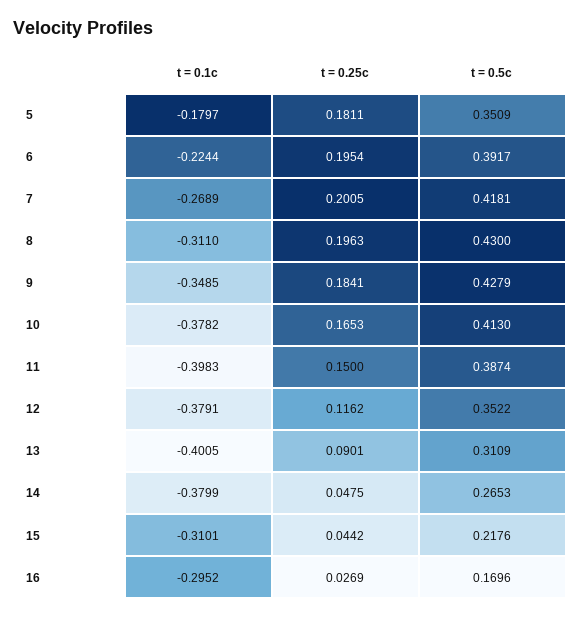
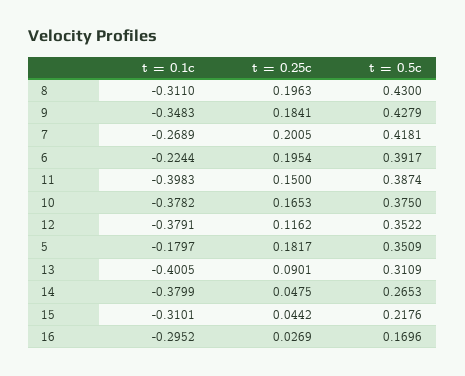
t = 0.25c, 5: 0.1811 -> 0.1817
t = 0.1c, 9: -0.3485 -> -0.3483
t = 0.5c, 10: 0.413 -> 0.375

